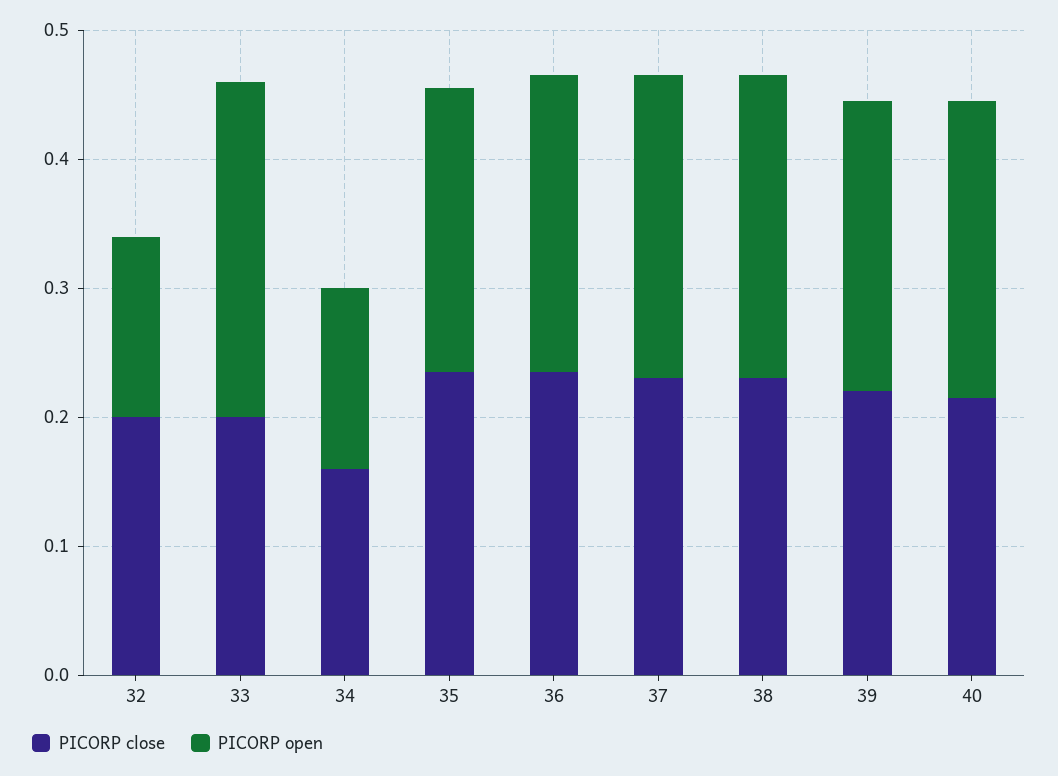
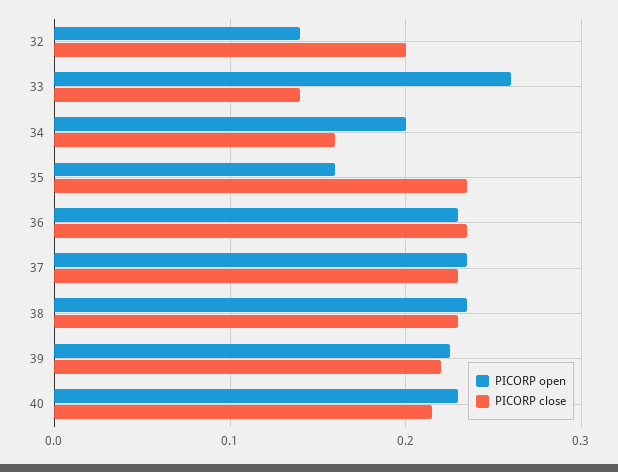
PICORP close, 33: 0.2 -> 0.14
PICORP open, 34: 0.14 -> 0.2
PICORP open, 35: 0.22 -> 0.16

